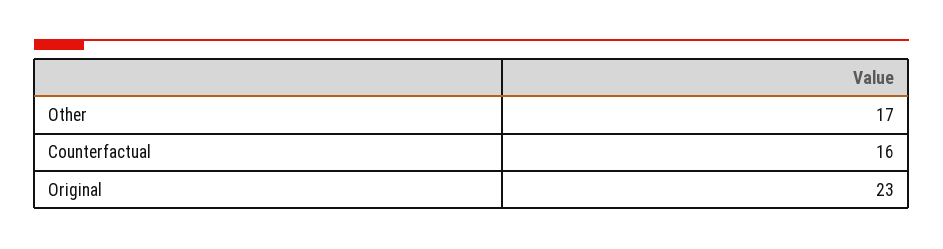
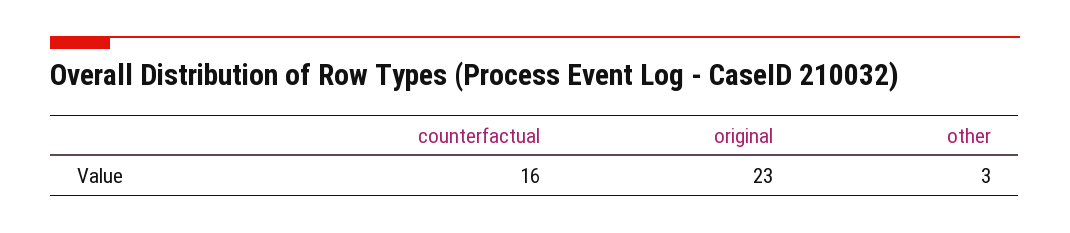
Other: 17 -> 3

